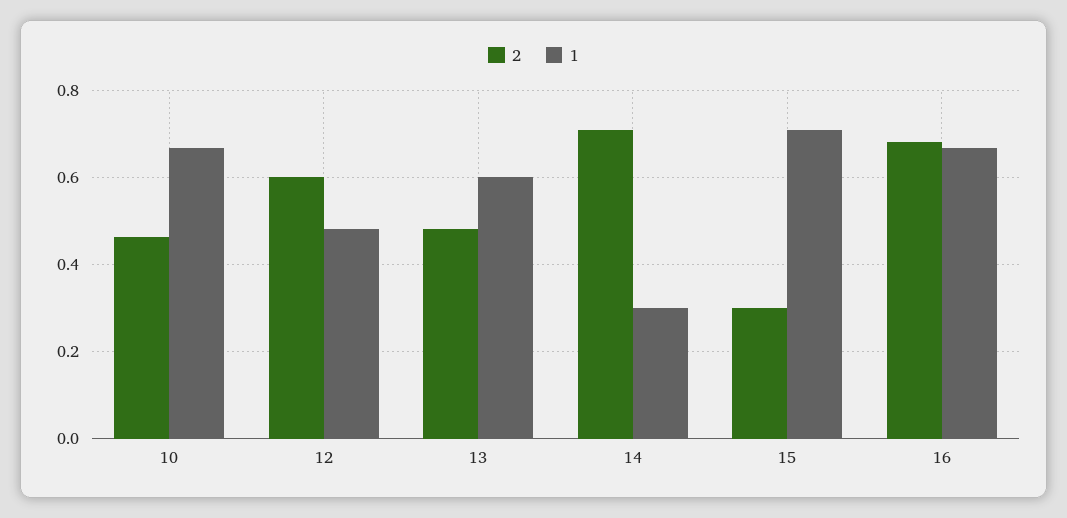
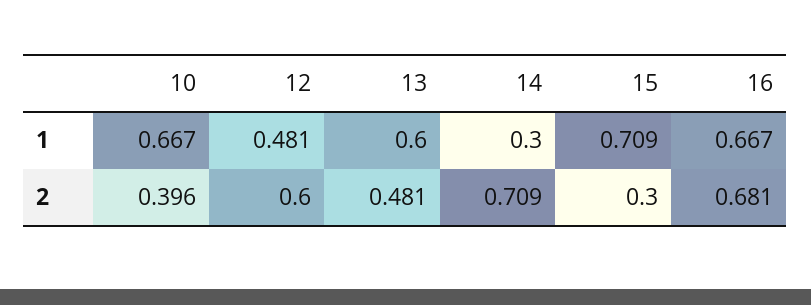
2, 10: 0.46 -> 0.396

